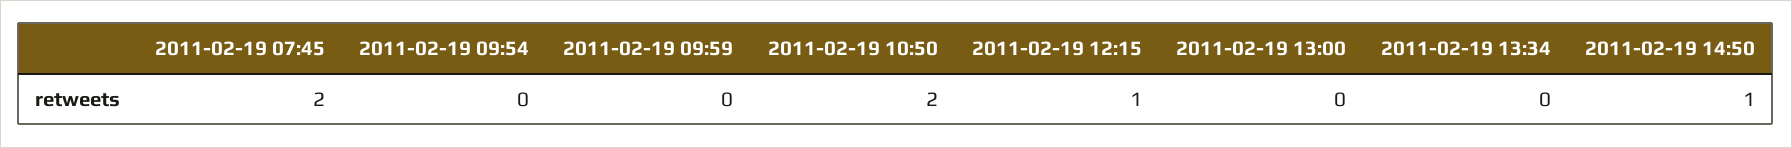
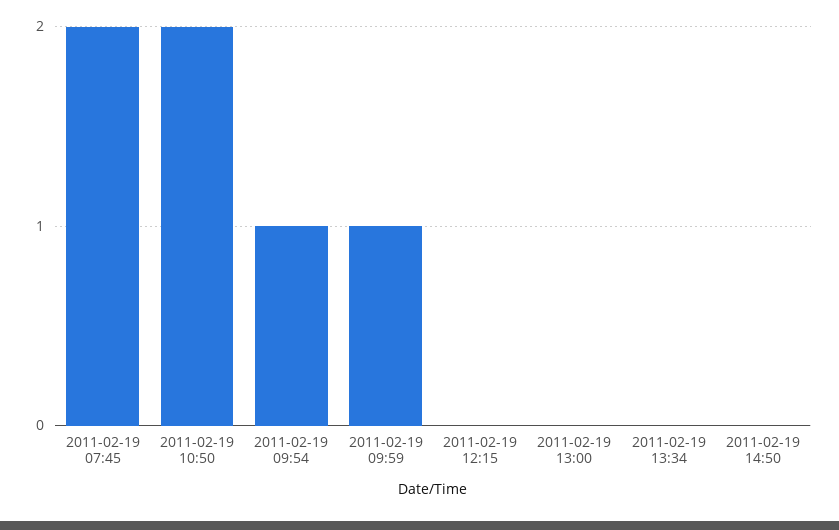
2011-02-19 09:54: 0 -> 1
2011-02-19 09:59: 0 -> 1
2011-02-19 12:15: 1 -> 0
2011-02-19 14:50: 1 -> 0

